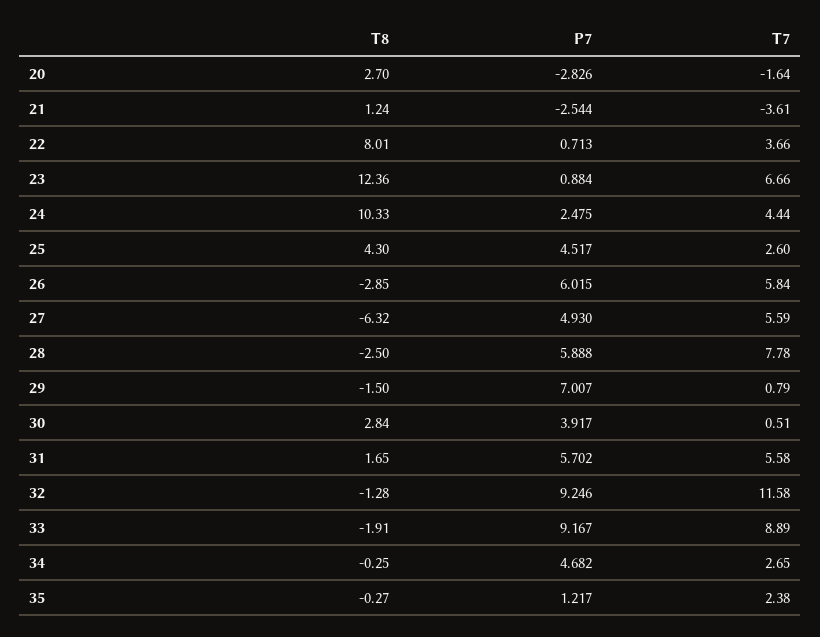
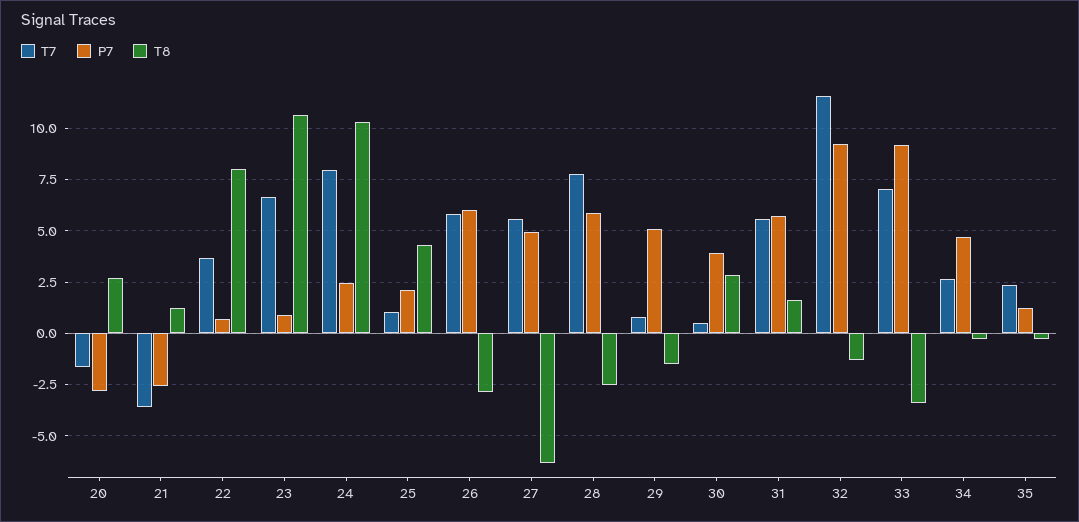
T8, 23: 12.36 -> 10.5
T7, 24: 4.44 -> 8
P7, 25: 4.517 -> 2
T7, 25: 2.6 -> 1
P7, 29: 7.007 -> 5
T8, 33: -1.91 -> -3.5
T7, 33: 8.89 -> 7

